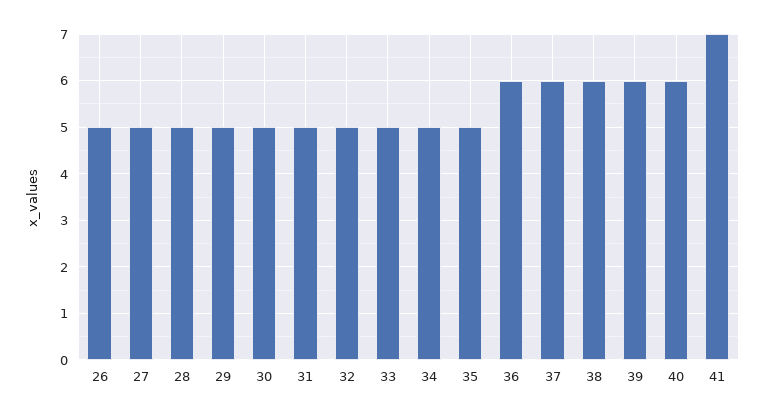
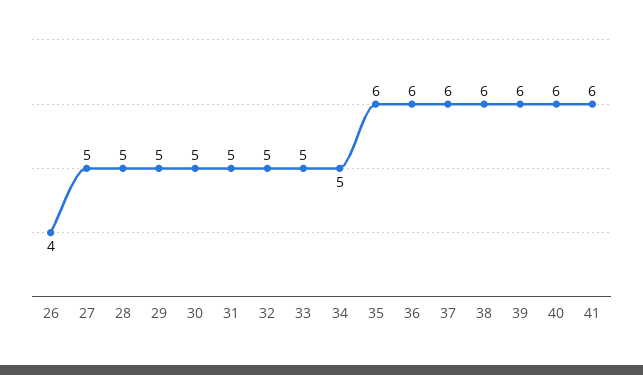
26: 5 -> 4
35: 5 -> 6
41: 7 -> 6

